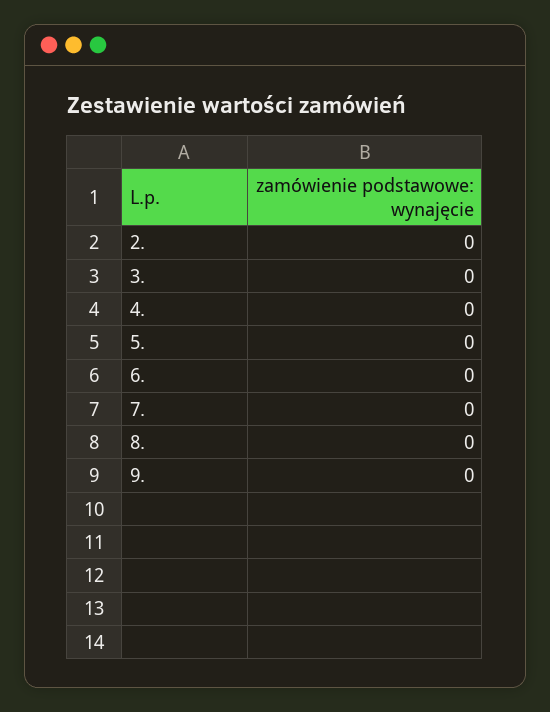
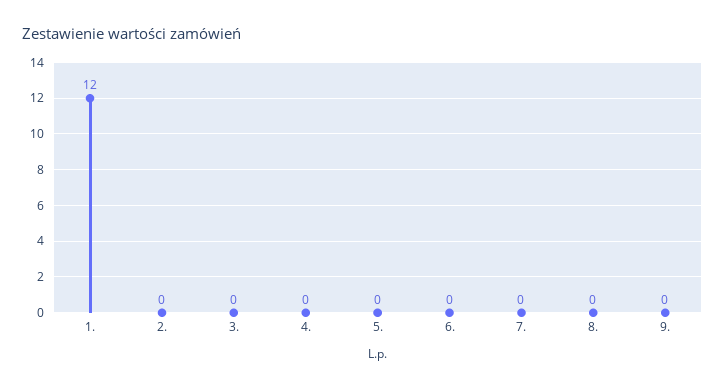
1.: none -> 12

